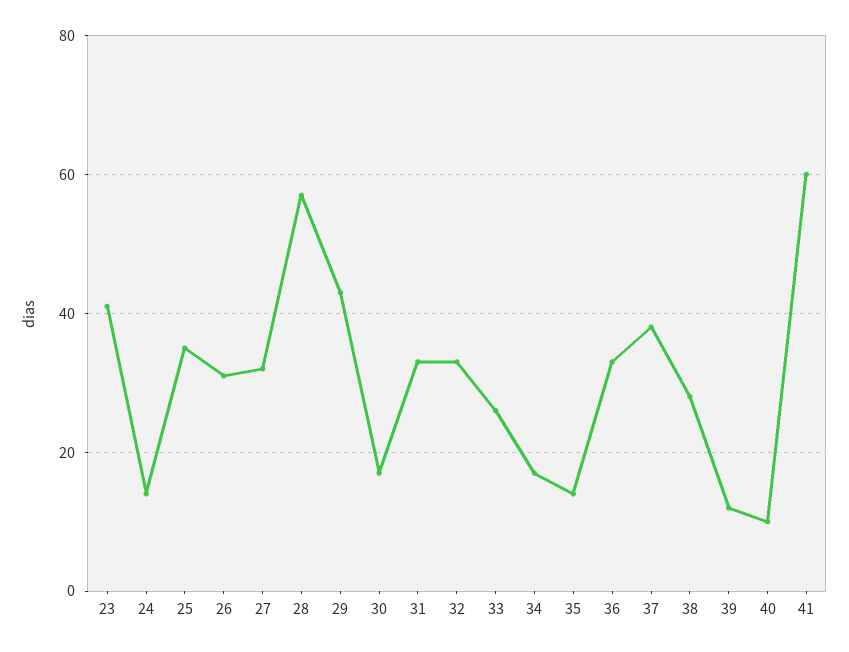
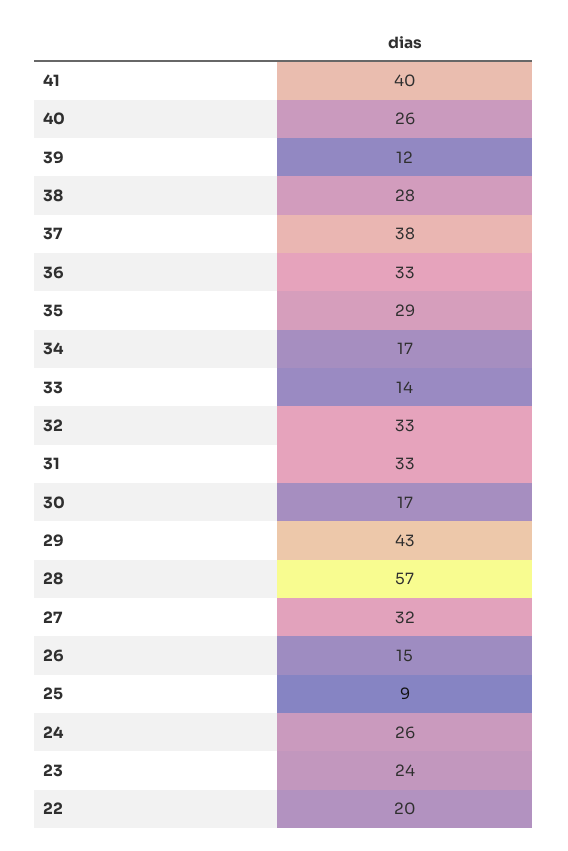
23: 40 -> 24
24: 15 -> 26
25: 35 -> 9
26: 30 -> 15
33: 25 -> 14
35: 15 -> 29
40: 10 -> 26
41: 60 -> 40
22: none -> 20

